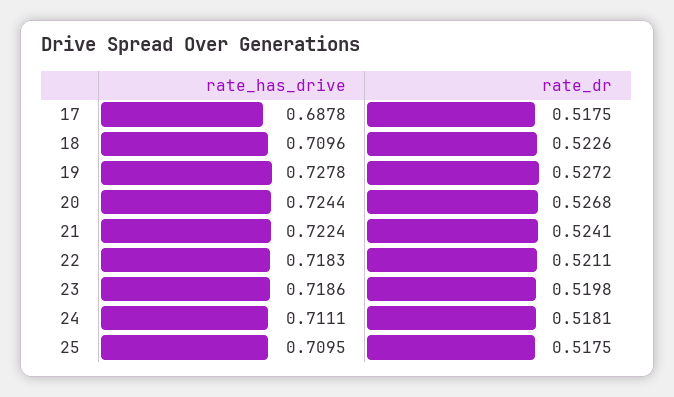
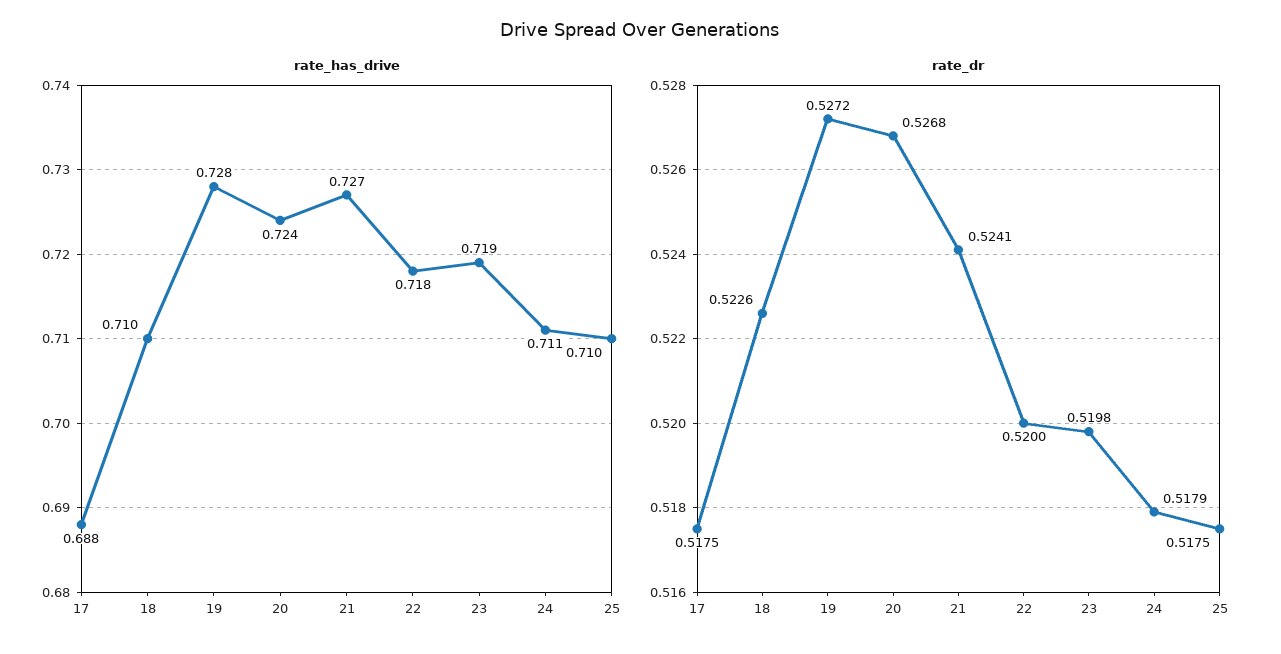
rate_has_drive, 21: 0.7224 -> 0.727
rate_dr, 22: 0.5211 -> 0.52
rate_dr, 24: 0.5181 -> 0.5179

